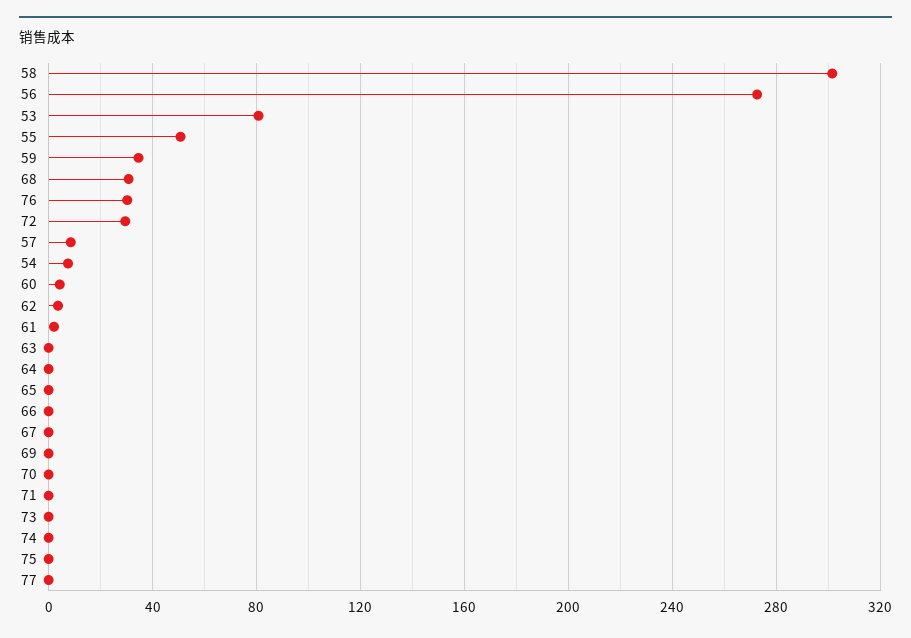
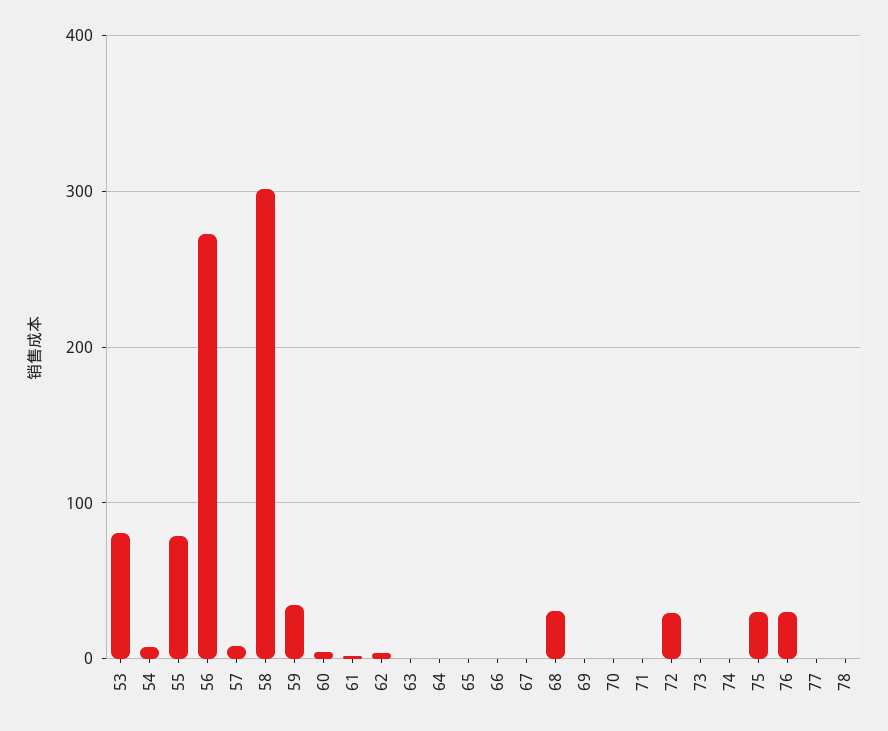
55: 50 -> 80
75: 0 -> 30
78: none -> 0

